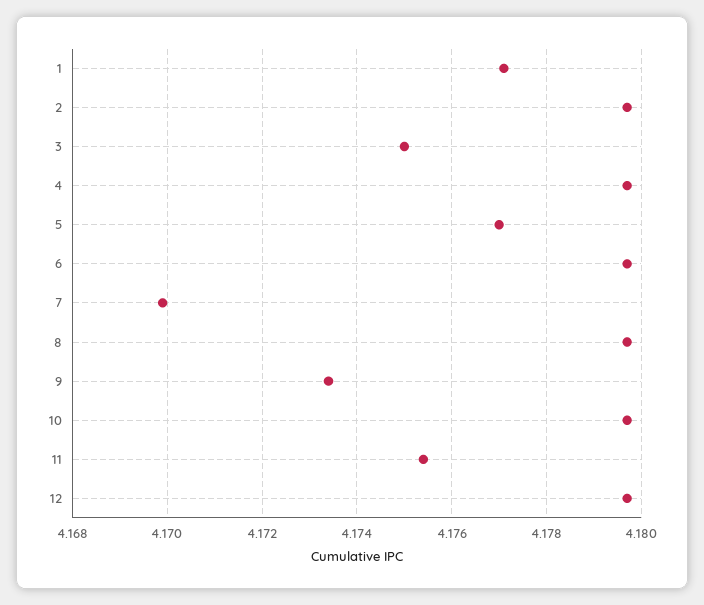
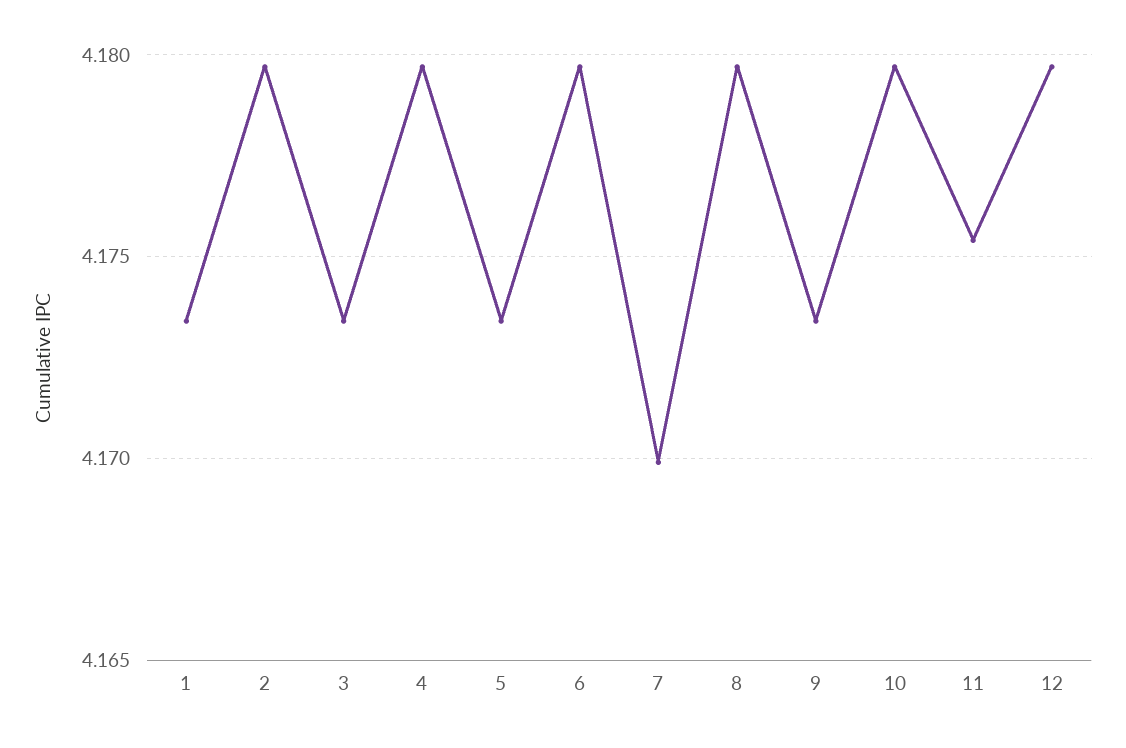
1: 4.177 -> 4.1735
3: 4.175 -> 4.1735
5: 4.177 -> 4.1735

